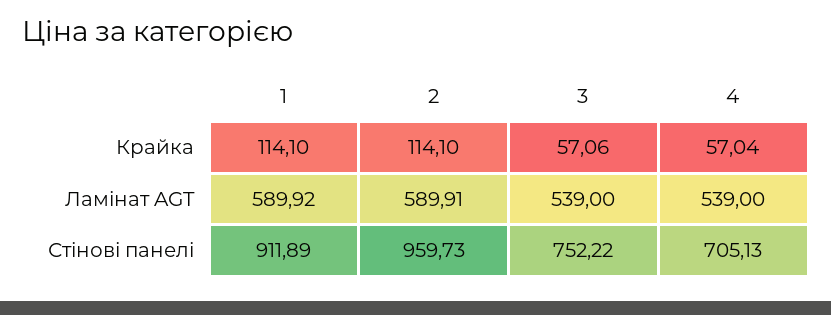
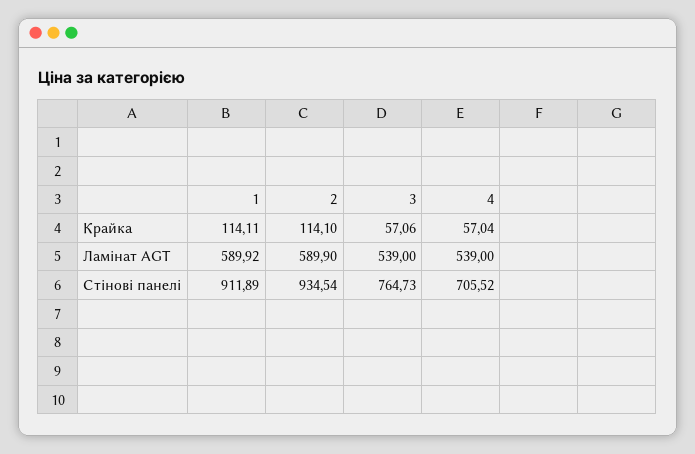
1, Крайка: 114.1 -> 114.11
2, Ламінат AGT: 589.91 -> 589.9
2, Стінові панелі: 959.73 -> 934.54
3, Стінові панелі: 752.22 -> 764.73
4, Стінові панелі: 705.13 -> 705.52

